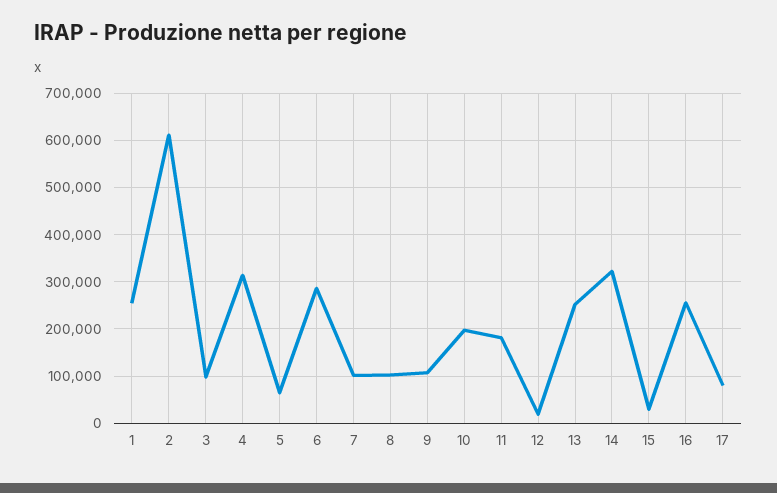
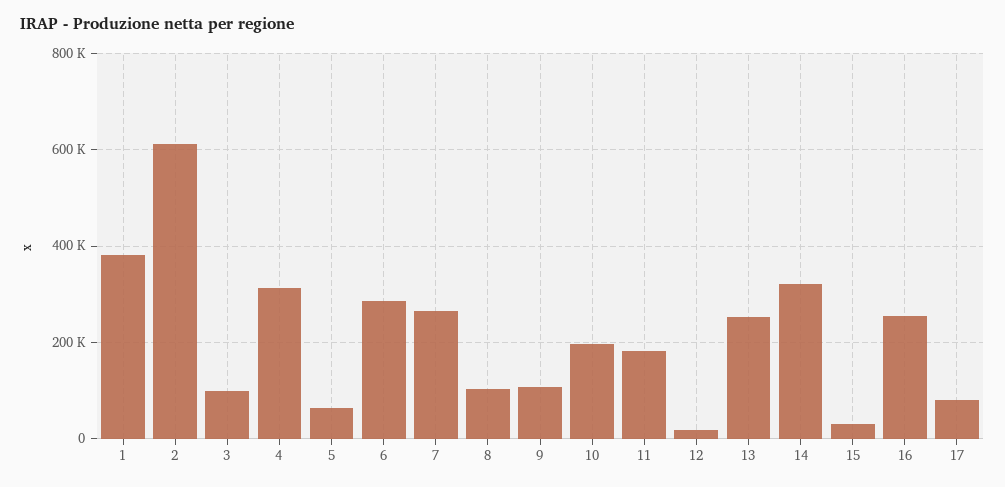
1: 260000 -> 380000
7: 100000 -> 260000

